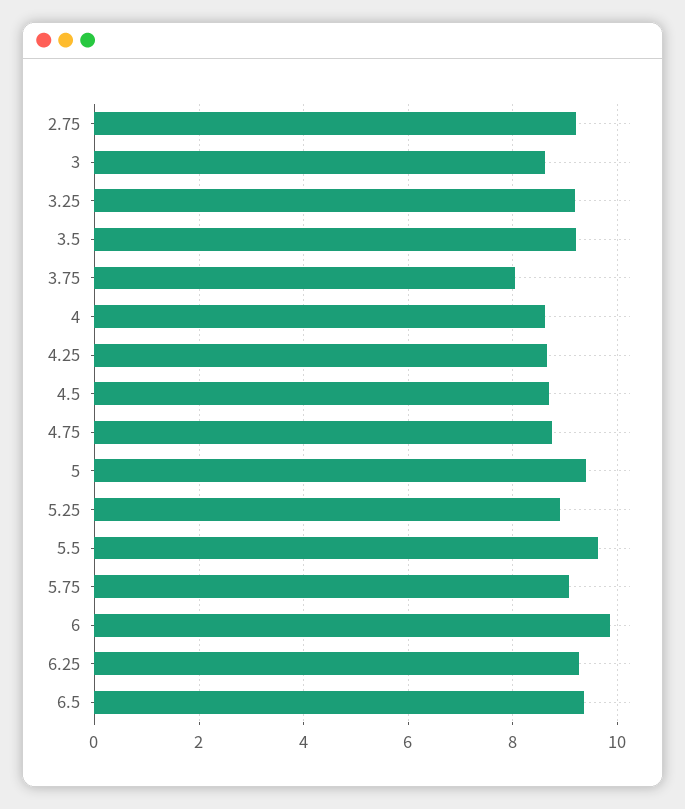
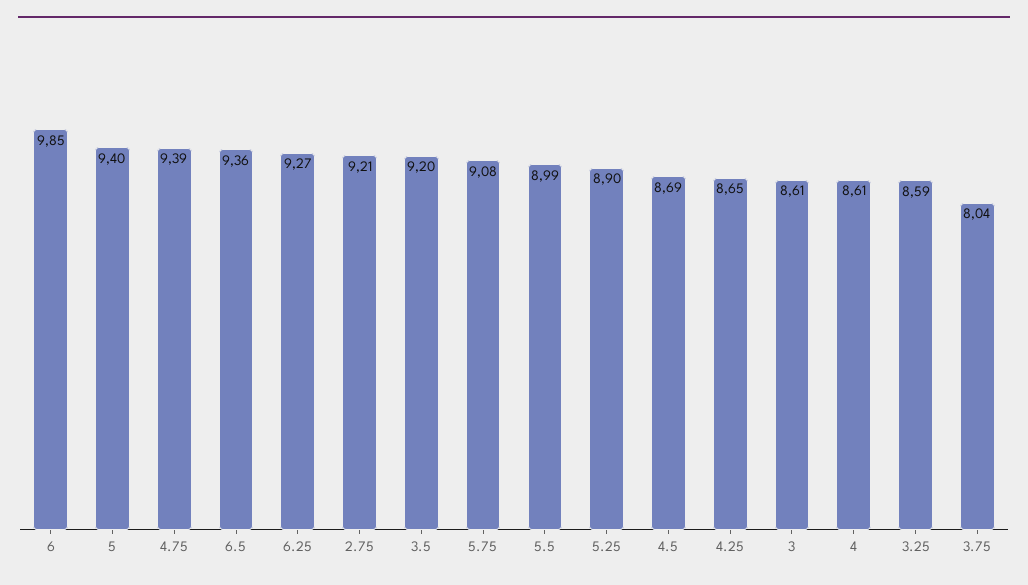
3.25: 9.2 -> 8.59
4.75: 8.8 -> 9.39
5.5: 9.6 -> 8.99

